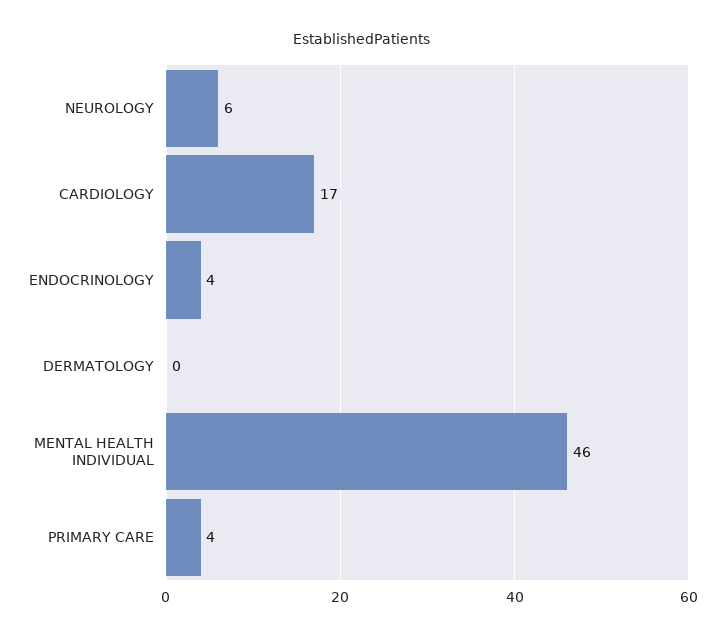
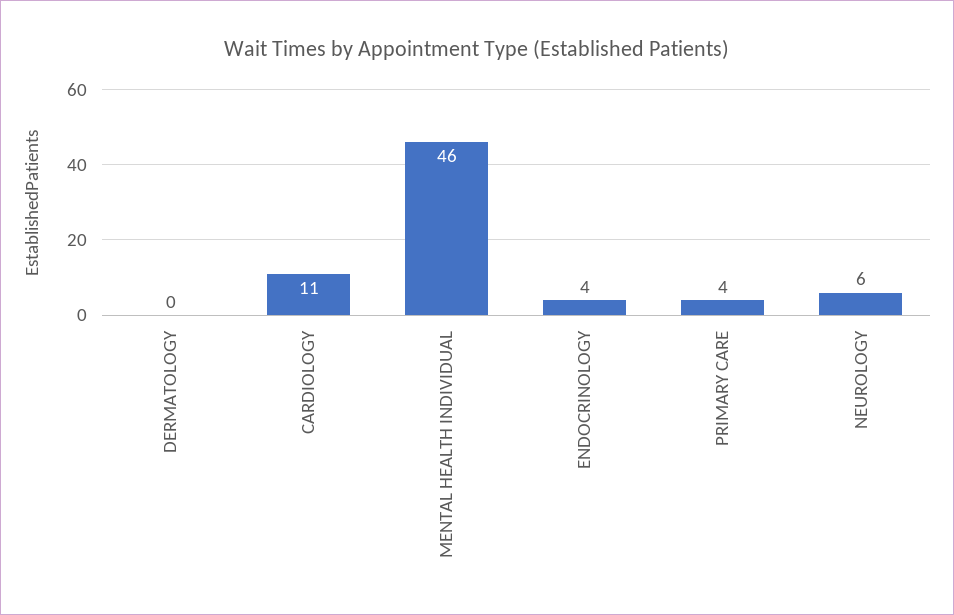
CARDIOLOGY: 17 -> 11

